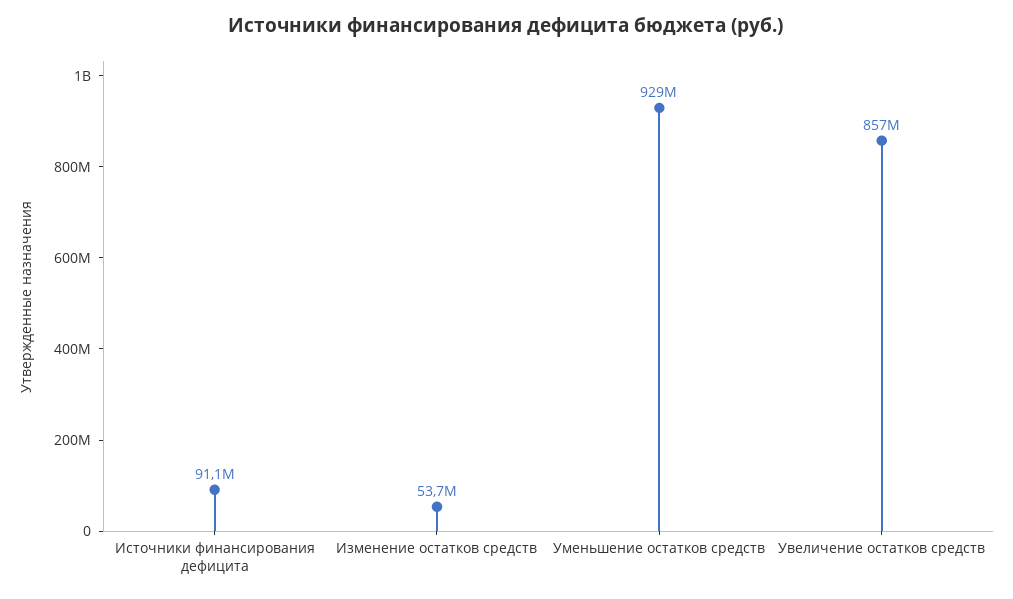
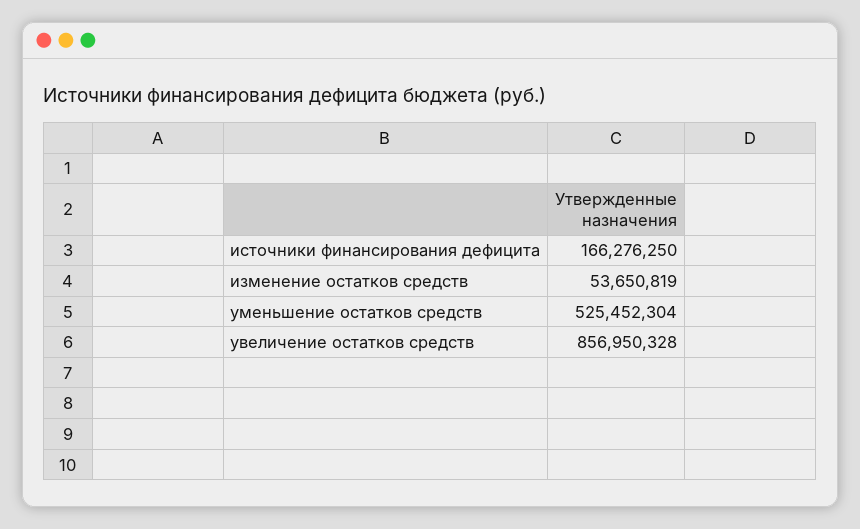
Источники финансирования дефицита: 91100000 -> 166276250
Уменьшение остатков средств: 929000000 -> 525452304

